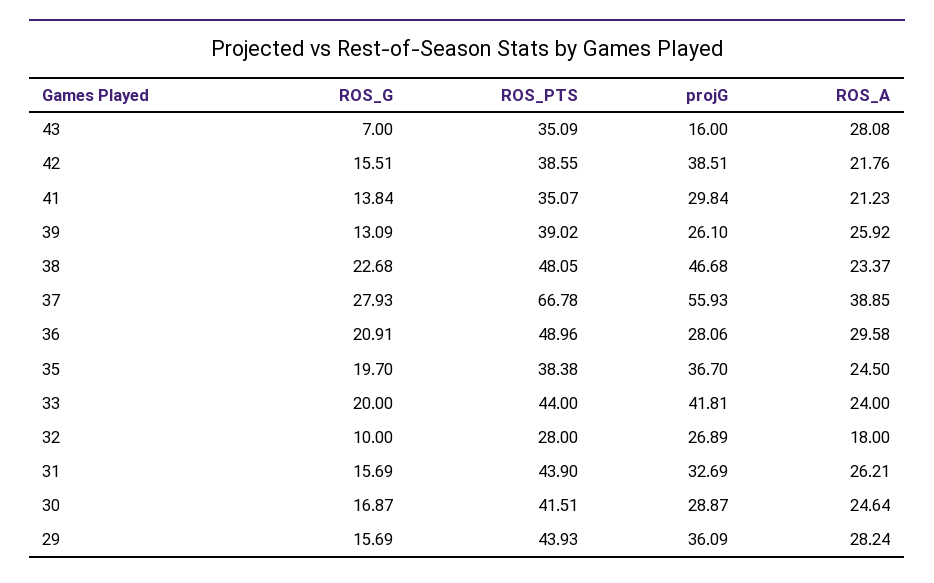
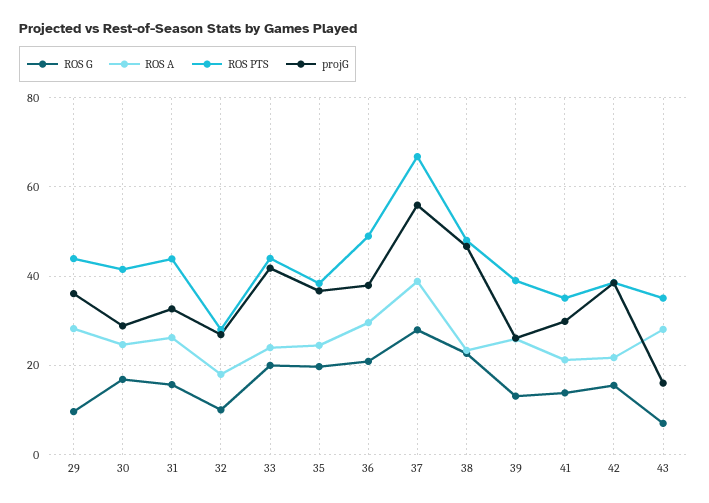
projG, 36: 28.06 -> 38
ROS_G, 29: 15.69 -> 10

